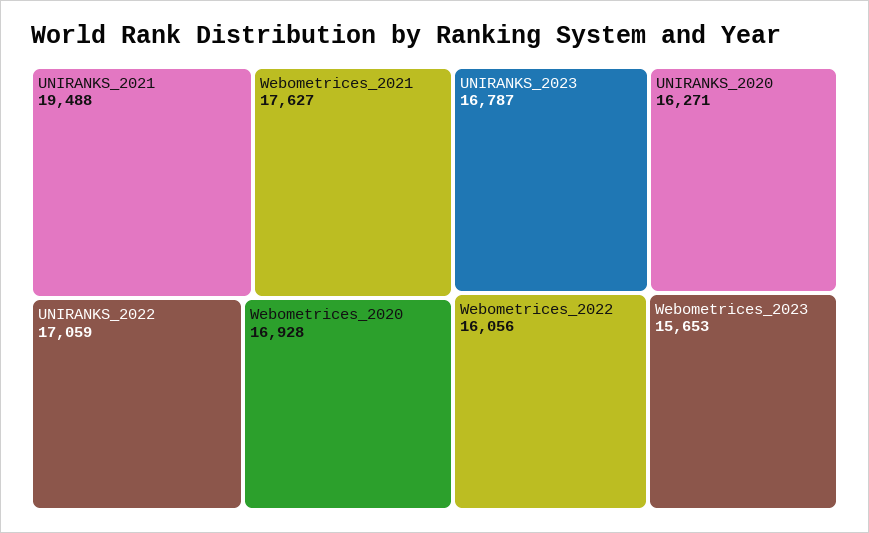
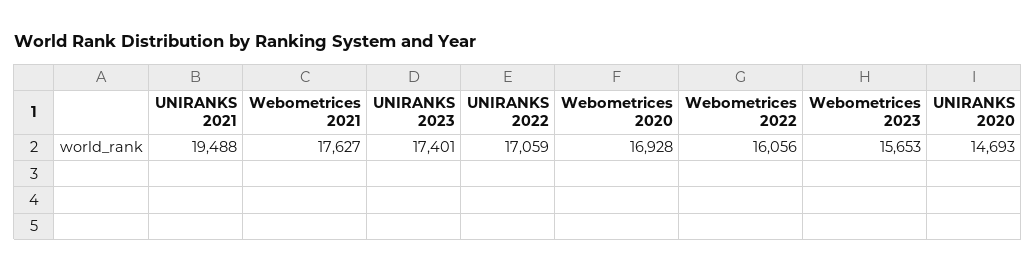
UNIRANKS_2023: 16787 -> 17401
UNIRANKS_2020: 16271 -> 14693

